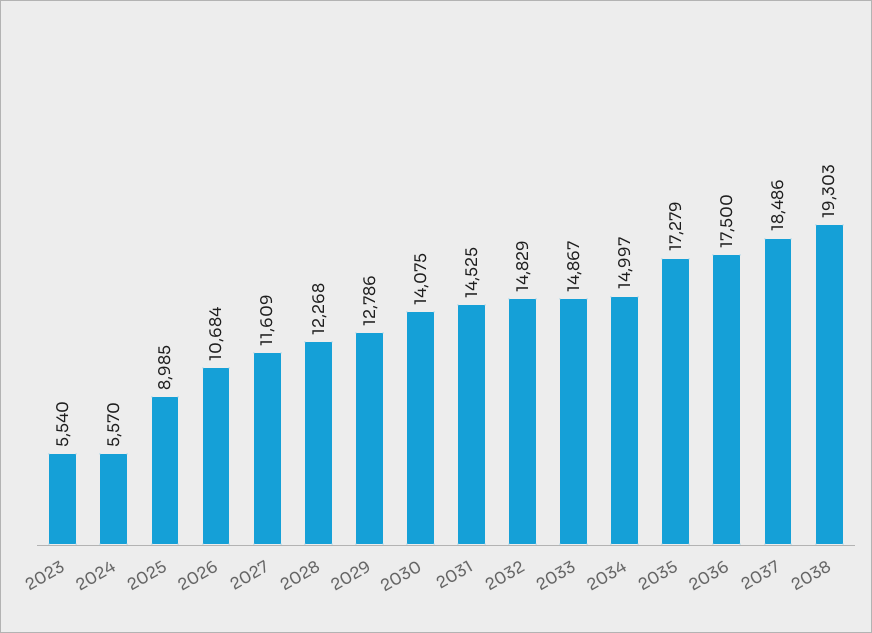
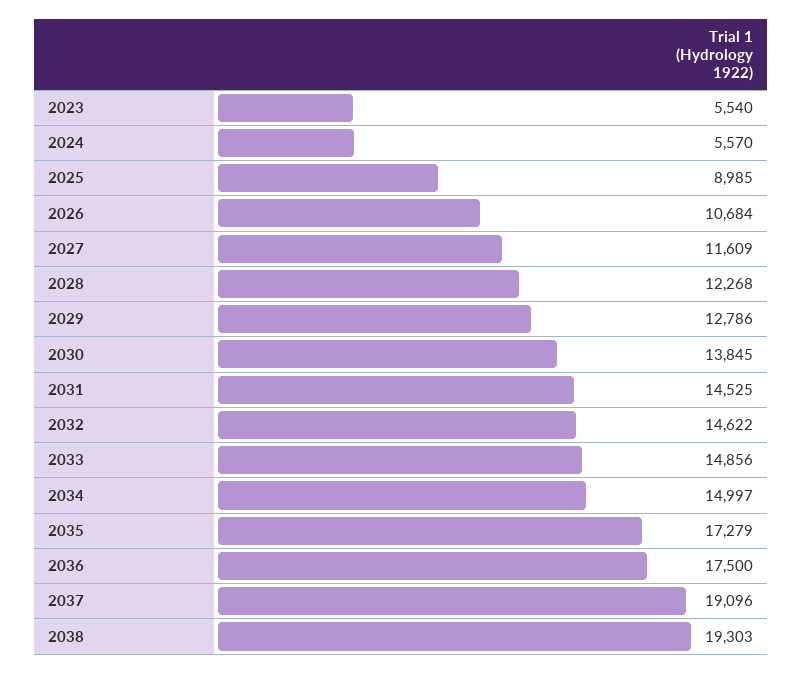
2030: 14075 -> 13845
2032: 14829 -> 14622
2033: 14867 -> 14856
2037: 18486 -> 19096

